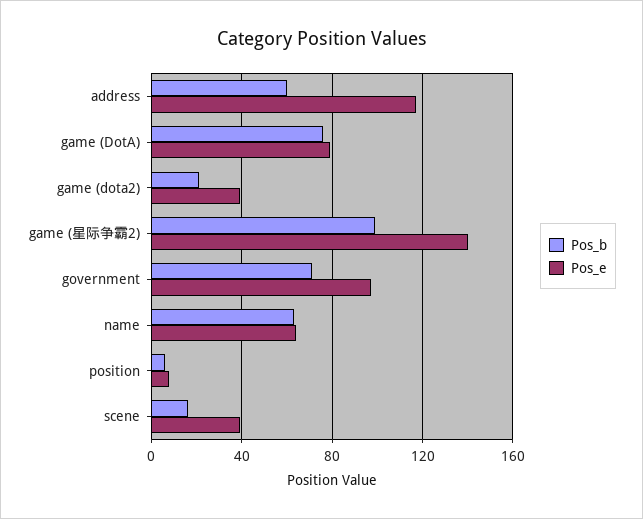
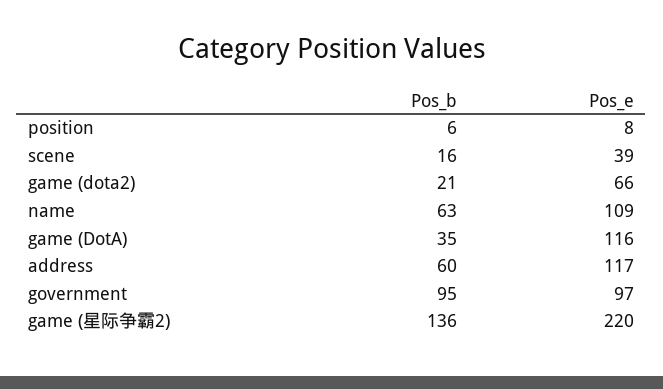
Pos_b, game (DotA): 75 -> 35
Pos_e, game (DotA): 80 -> 116
Pos_e, game (dota2): 40 -> 66
Pos_b, game (星际争霸2): 100 -> 136
Pos_e, game (星际争霸2): 140 -> 220
Pos_b, government: 70 -> 95
Pos_e, name: 65 -> 109

